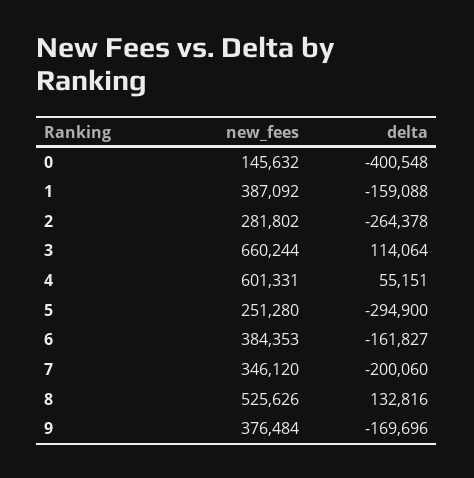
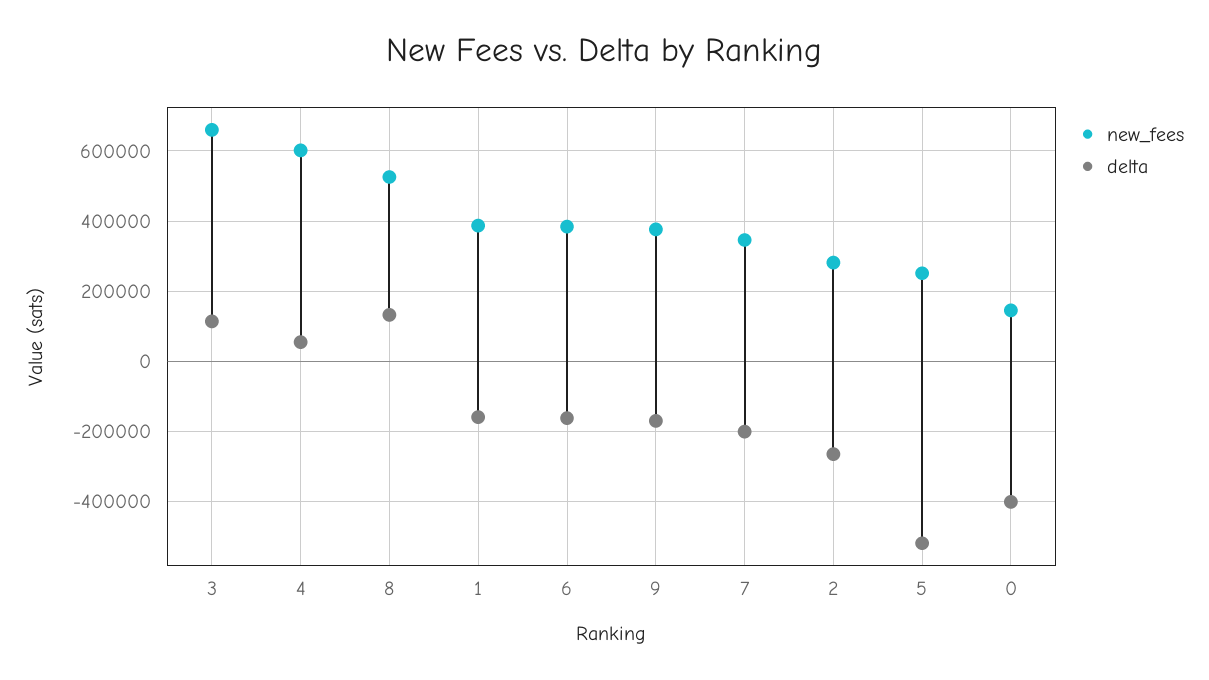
delta, 5: -294900 -> -520000

